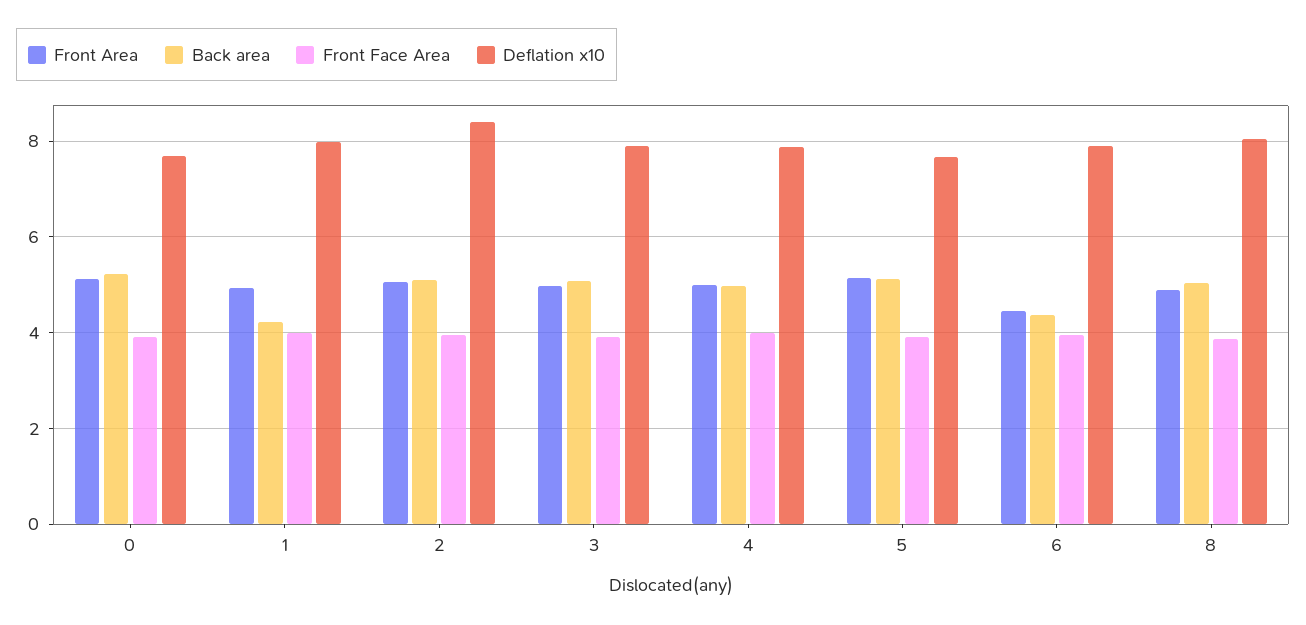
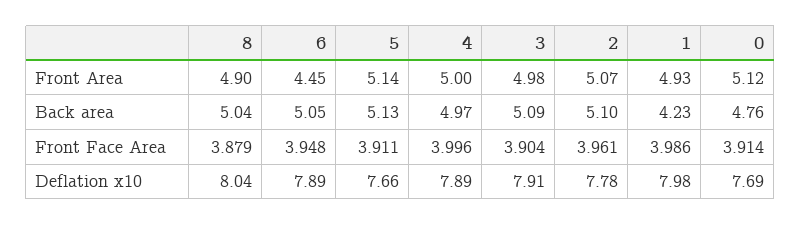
Back area, 0: 5.2 -> 4.76
Deflation x10, 2: 8.4 -> 7.78
Back area, 6: 4.4 -> 5.05

